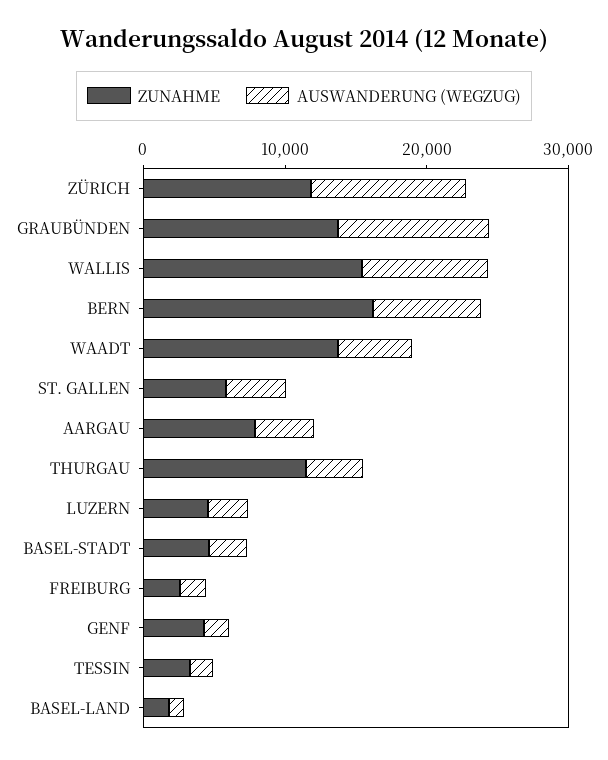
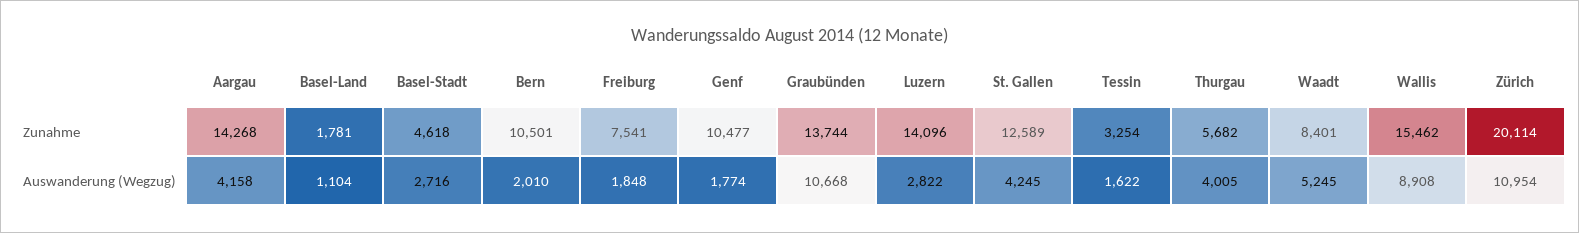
ZUNAHME, ZÜRICH: 12000 -> 20114
ZUNAHME, BERN: 16000 -> 10501
AUSWANDERUNG (WEGZUG), BERN: 8000 -> 2010
ZUNAHME, WAADT: 14000 -> 8401
ZUNAHME, ST. GALLEN: 6000 -> 12589
ZUNAHME, AARGAU: 8000 -> 14268
ZUNAHME, THURGAU: 12000 -> 5682
ZUNAHME, LUZERN: 4000 -> 14096
ZUNAHME, FREIBURG: 2000 -> 7541
ZUNAHME, GENF: 4000 -> 10477

